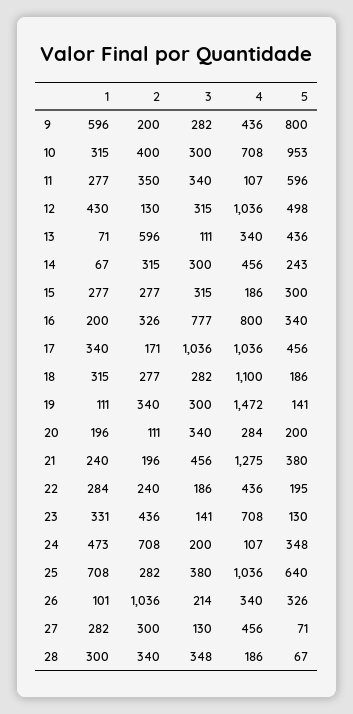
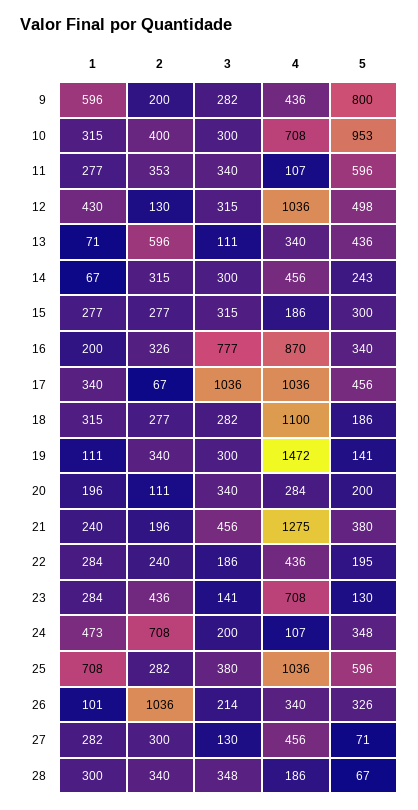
2, 11: 350 -> 353
4, 16: 800 -> 870
2, 17: 171 -> 67
1, 23: 331 -> 284
5, 25: 640 -> 596

